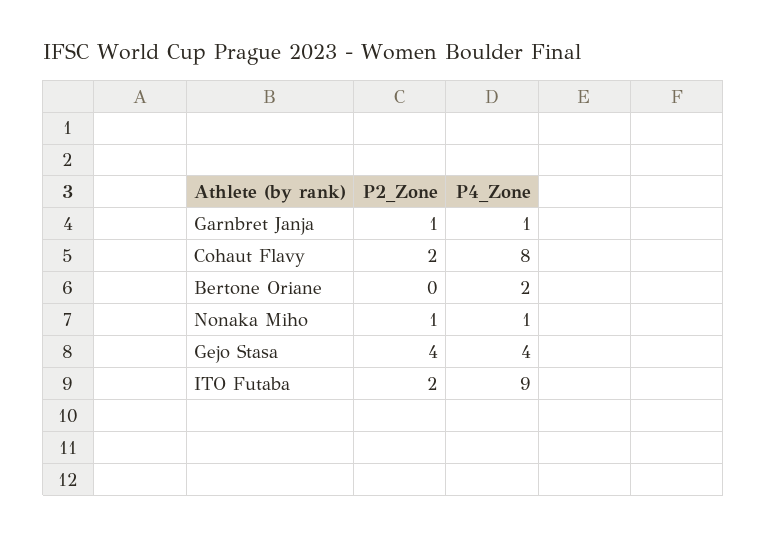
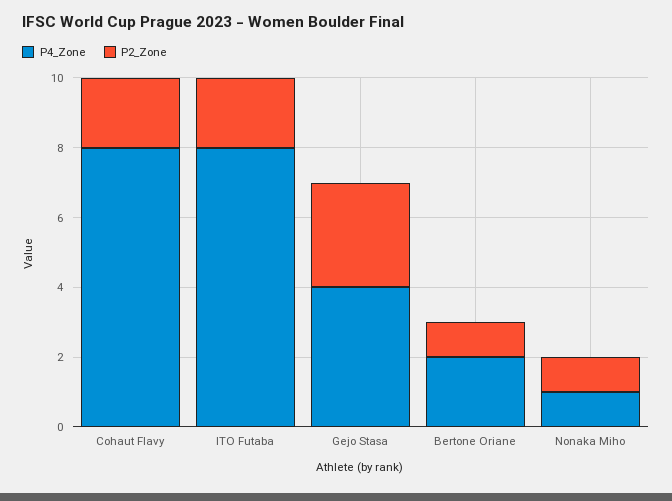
P2_Zone, Garnbret Janja: 1 -> none
P4_Zone, Garnbret Janja: 1 -> none
P2_Zone, Bertone Oriane: 0 -> 1
P2_Zone, Gejo Stasa: 4 -> 3
P4_Zone, ITO Futaba: 9 -> 8

